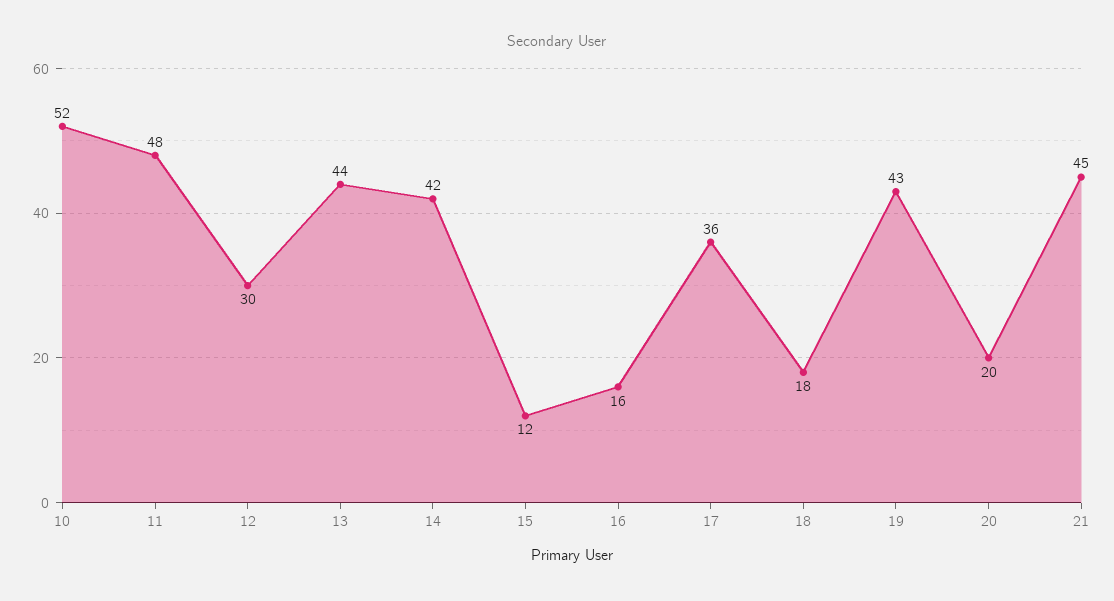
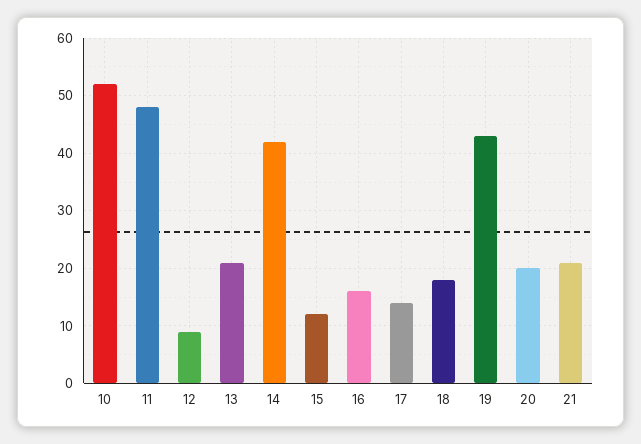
12: 30 -> 10
13: 44 -> 20
17: 36 -> 15
21: 45 -> 20

